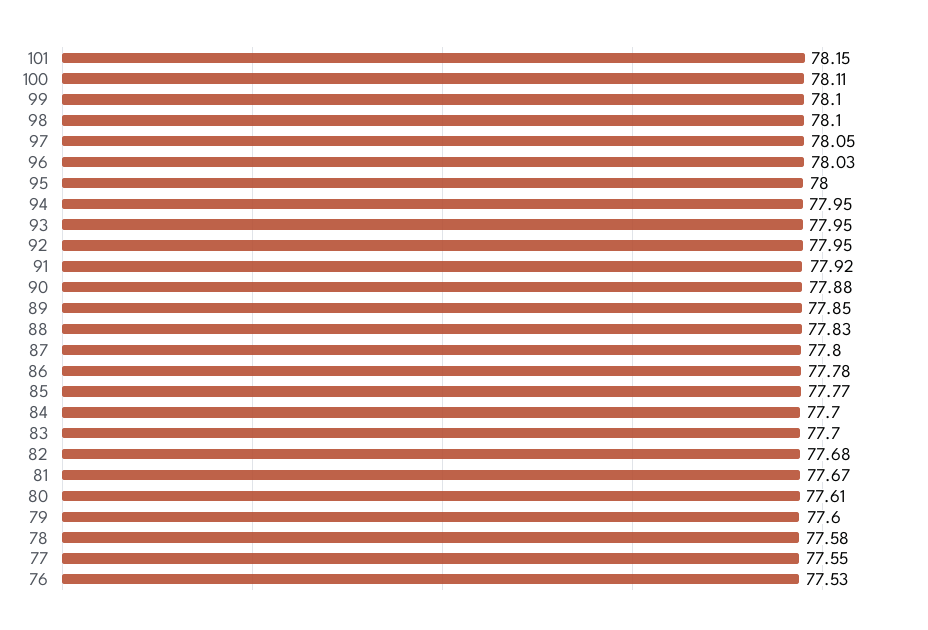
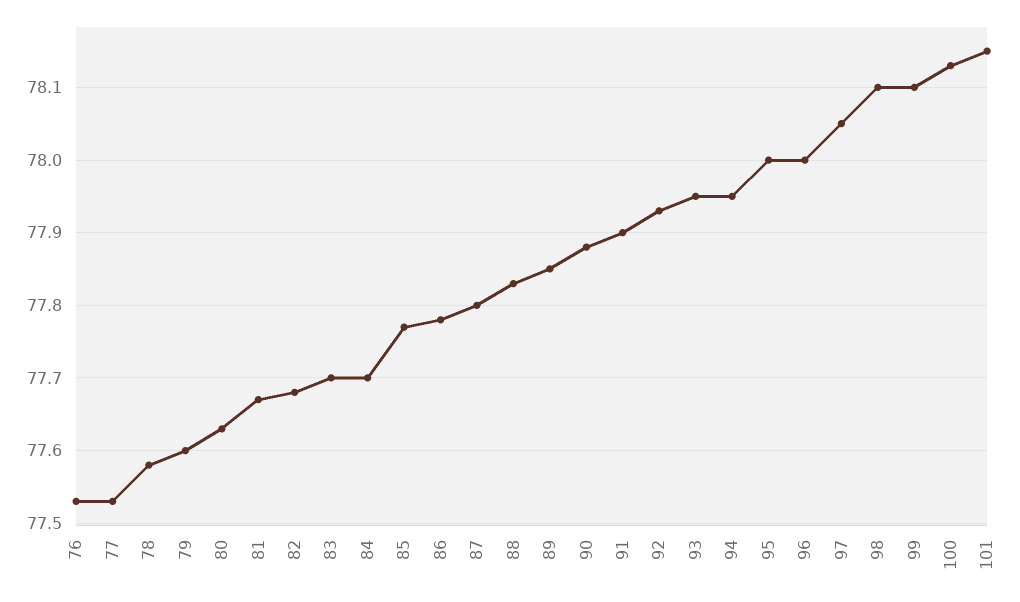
100: 78.11 -> 78.13
96: 78.03 -> 78
92: 77.95 -> 77.93
91: 77.92 -> 77.9
80: 77.61 -> 77.63
77: 77.55 -> 77.53

